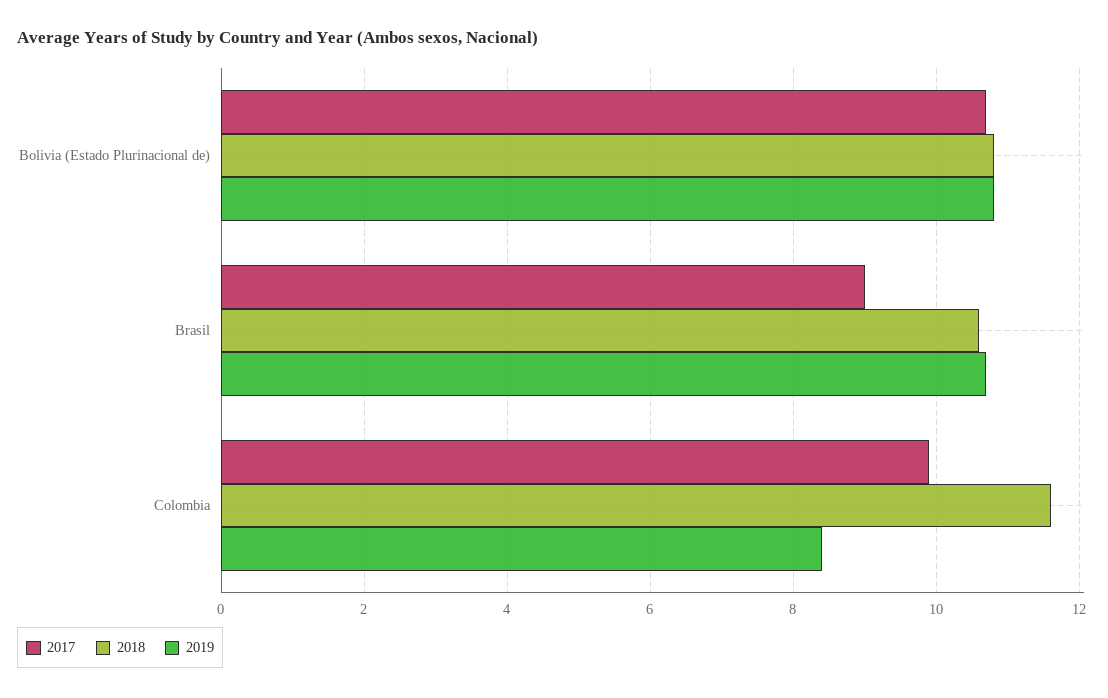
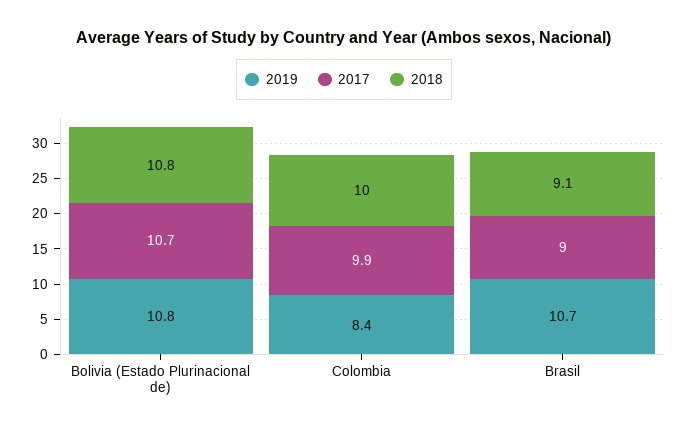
2018, Brasil: 10.5 -> 9.1
2018, Colombia: 11.5 -> 10

